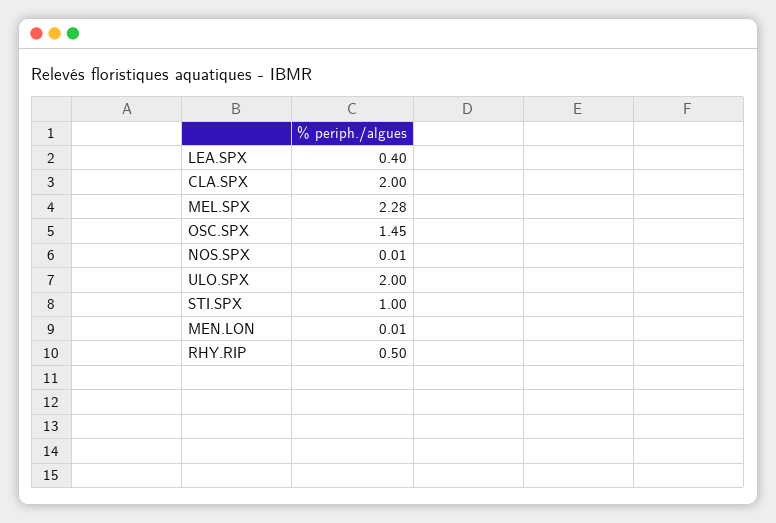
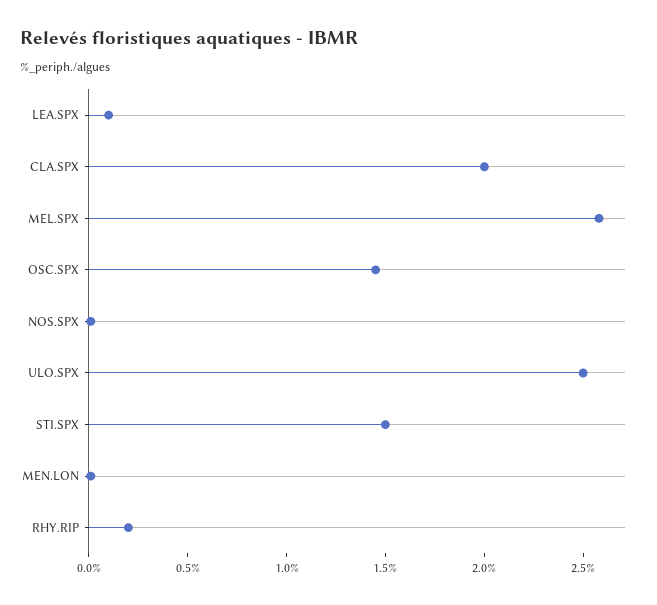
LEA.SPX: 0.4 -> 0.1
MEL.SPX: 2.28 -> 2.6
ULO.SPX: 2 -> 2.5
STI.SPX: 1 -> 1.5
RHY.RIP: 0.5 -> 0.2

